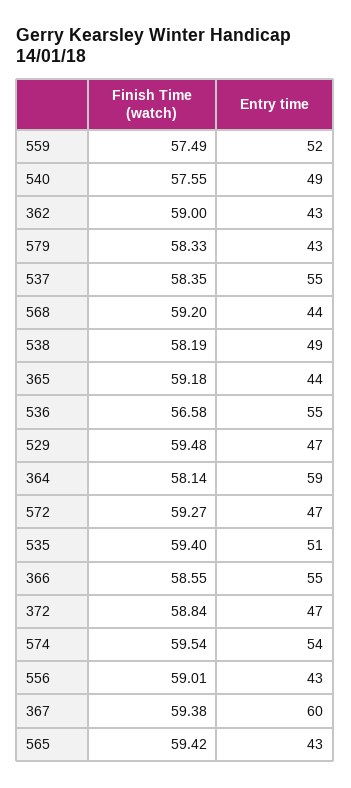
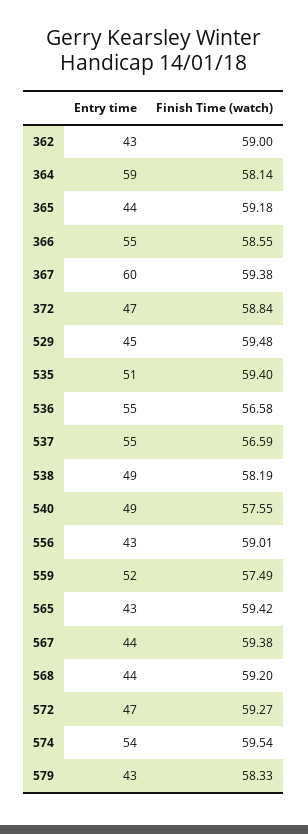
Finish Time (watch), 537: 58.35 -> 56.59
Entry time, 529: 47 -> 45
Entry time, 567: none -> 44
Finish Time (watch), 567: none -> 59.38

